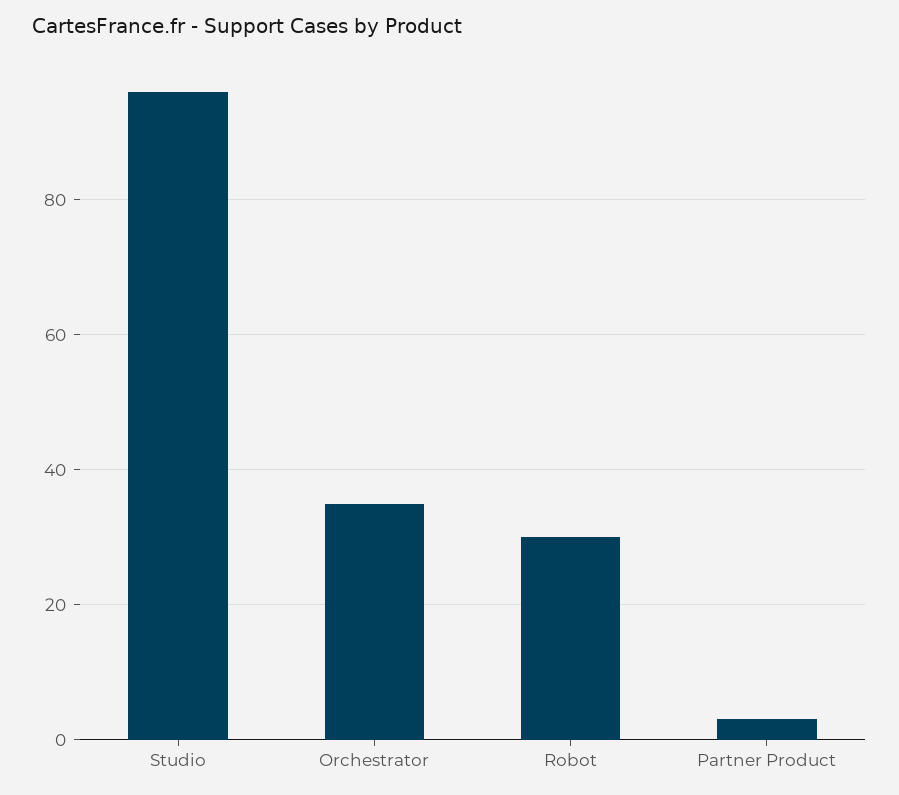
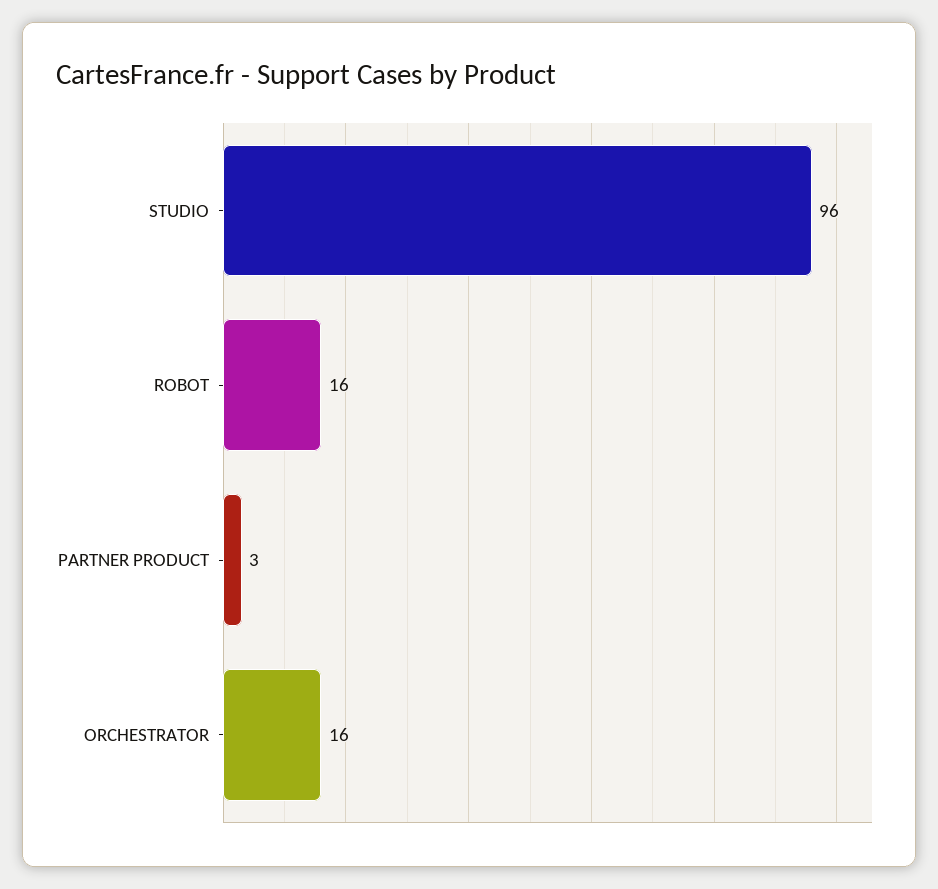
Orchestrator: 35 -> 16
Robot: 30 -> 16

